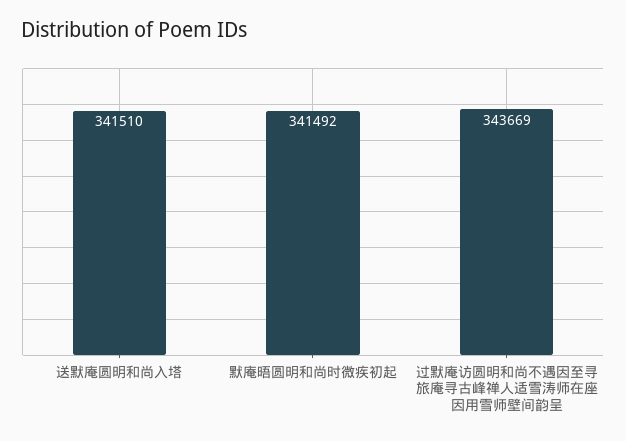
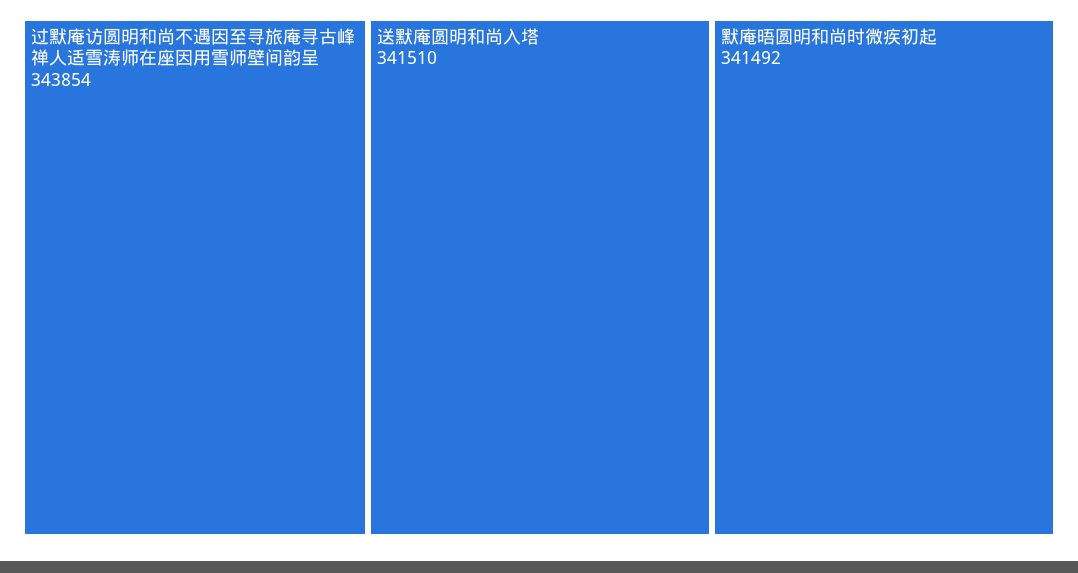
过默庵访圆明和尚不遇因至寻旅庵寻古峰禅人适雪涛师在座因用雪师壁间韵呈: 343669 -> 343854

